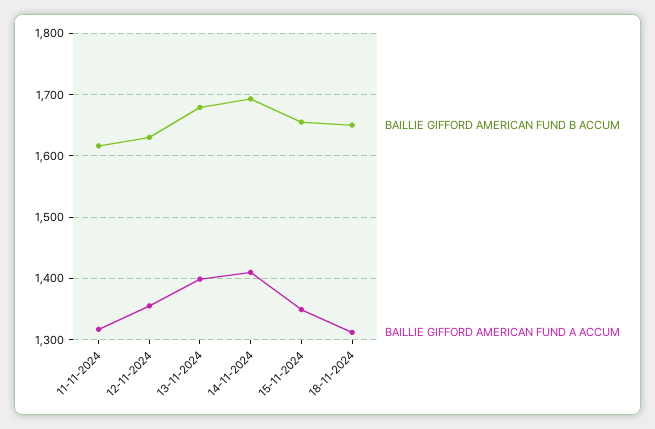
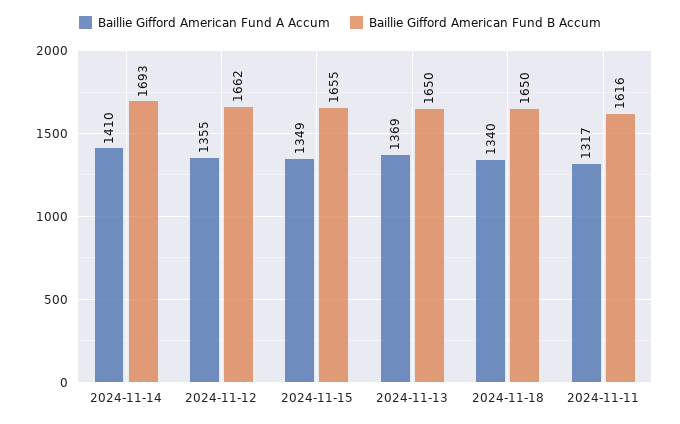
BAILLIE GIFFORD AMERICAN FUND B ACCUM, 12-11-2024: 1630 -> 1662
BAILLIE GIFFORD AMERICAN FUND B ACCUM, 13-11-2024: 1680 -> 1650
BAILLIE GIFFORD AMERICAN FUND A ACCUM, 13-11-2024: 1400 -> 1369
BAILLIE GIFFORD AMERICAN FUND A ACCUM, 18-11-2024: 1310 -> 1340

